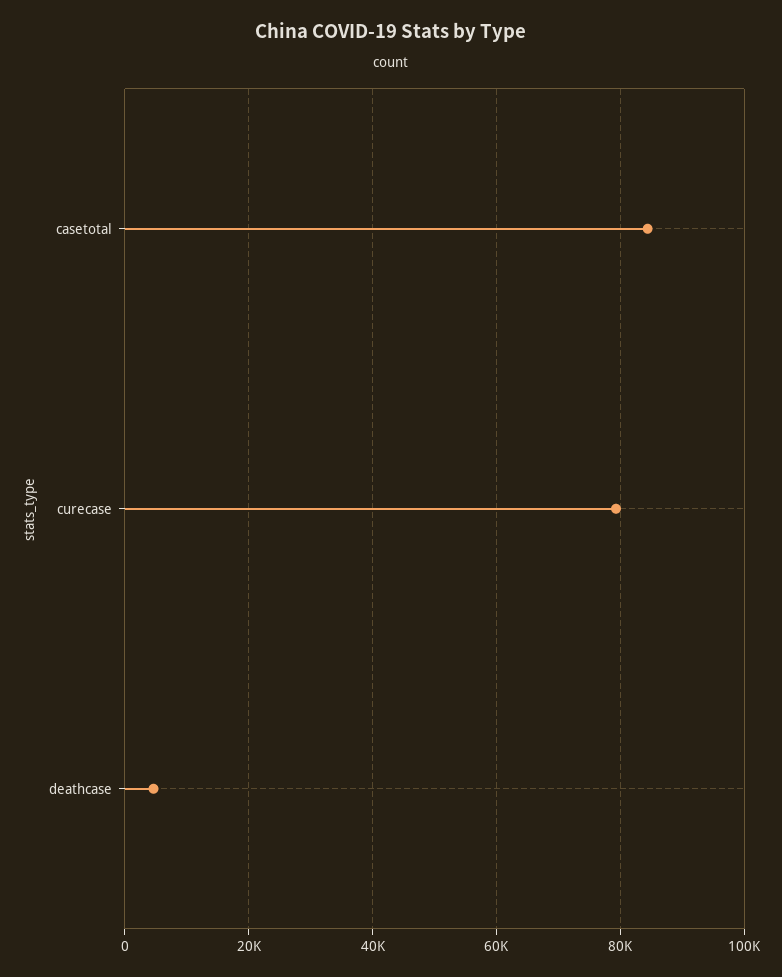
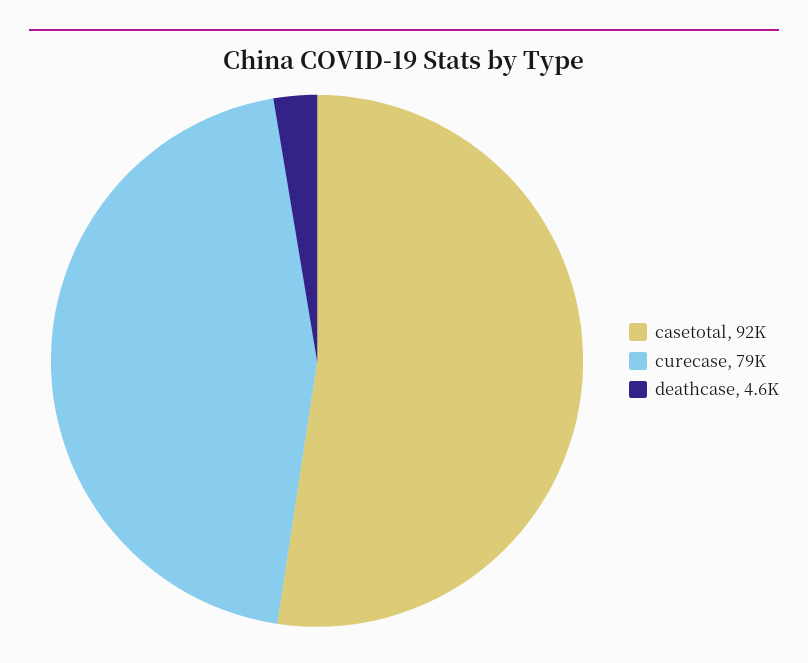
casetotal: 84000 -> 92000

